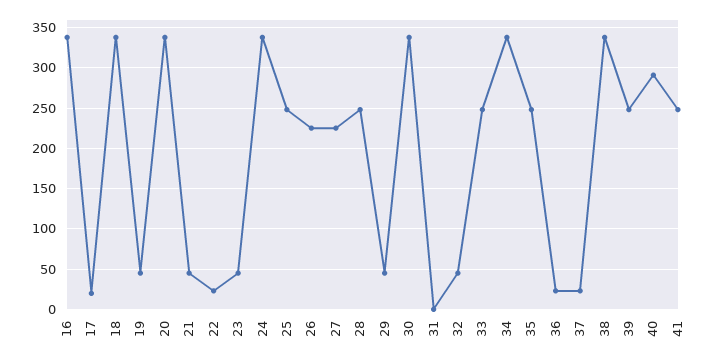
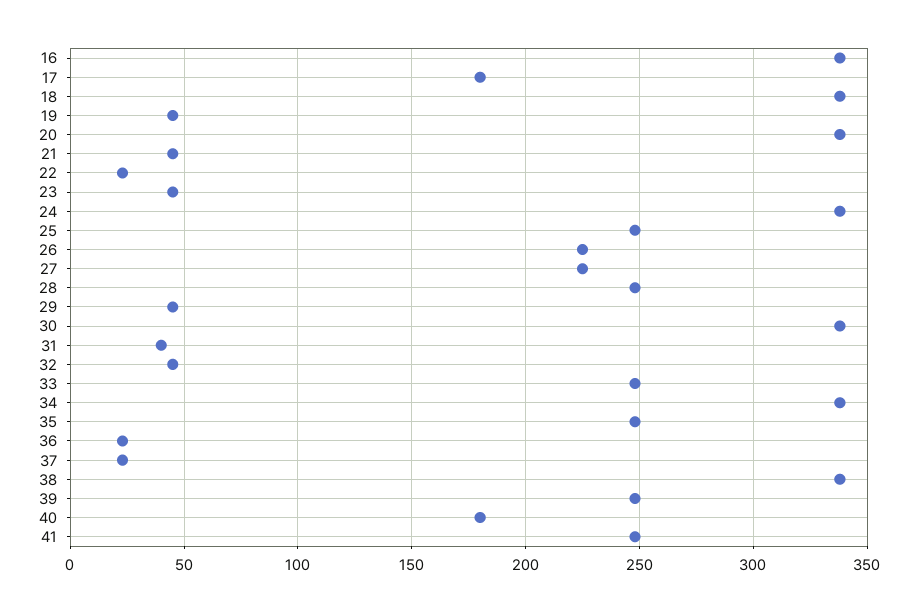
17: 20 -> 180
31: 0 -> 40
40: 290 -> 180

